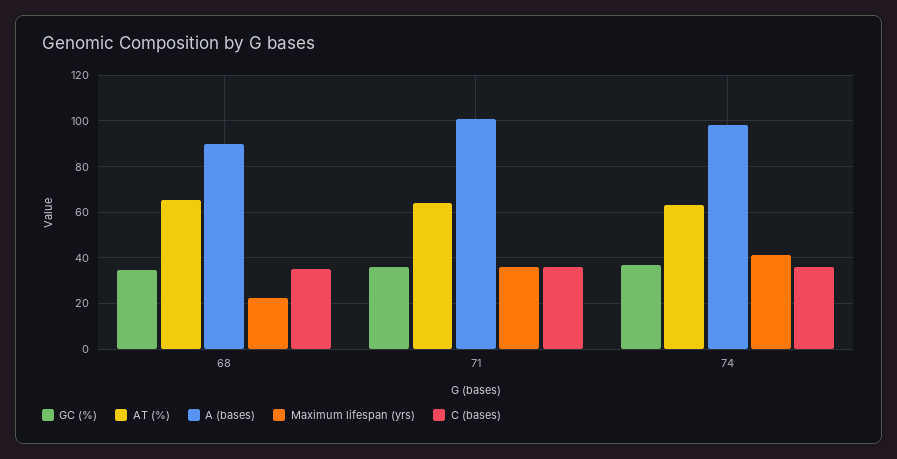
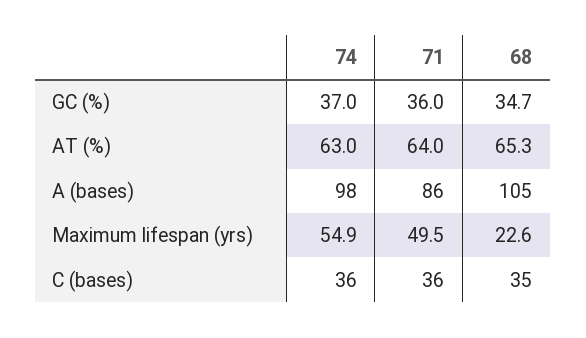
A (bases), 68: 90 -> 105
A (bases), 71: 100 -> 86
Maximum lifespan (yrs), 71: 35 -> 49.5
Maximum lifespan (yrs), 74: 40 -> 54.9

